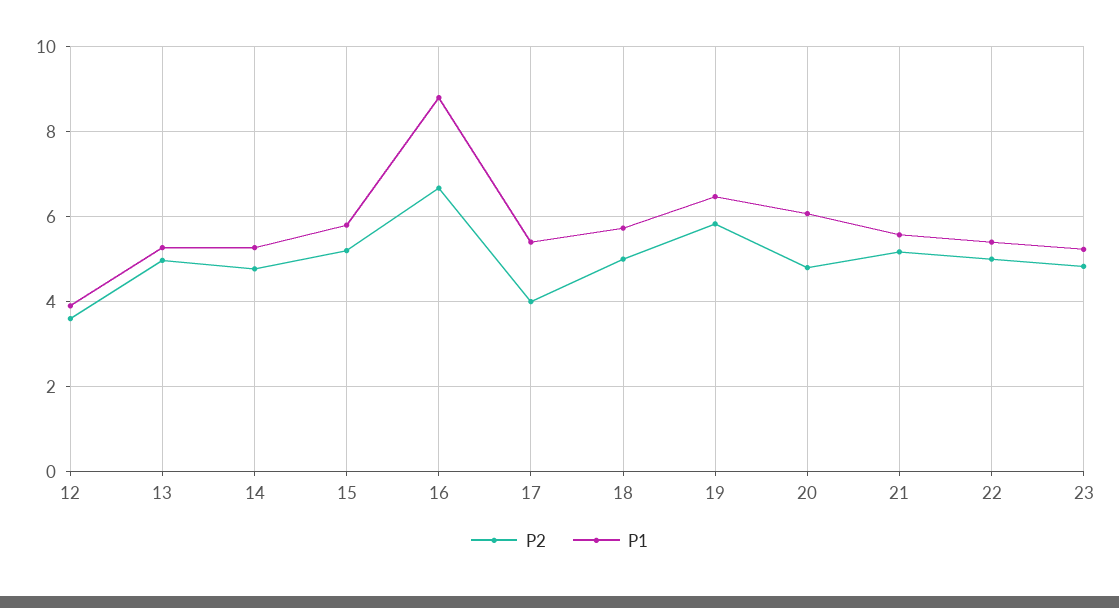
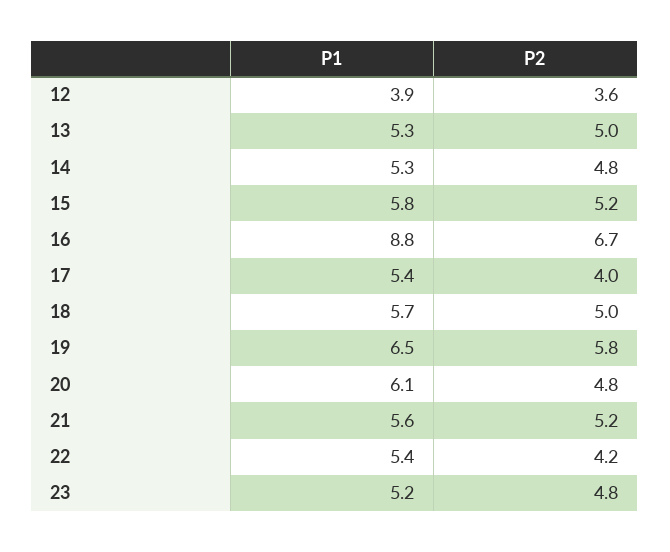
P2, 22: 5 -> 4.2

